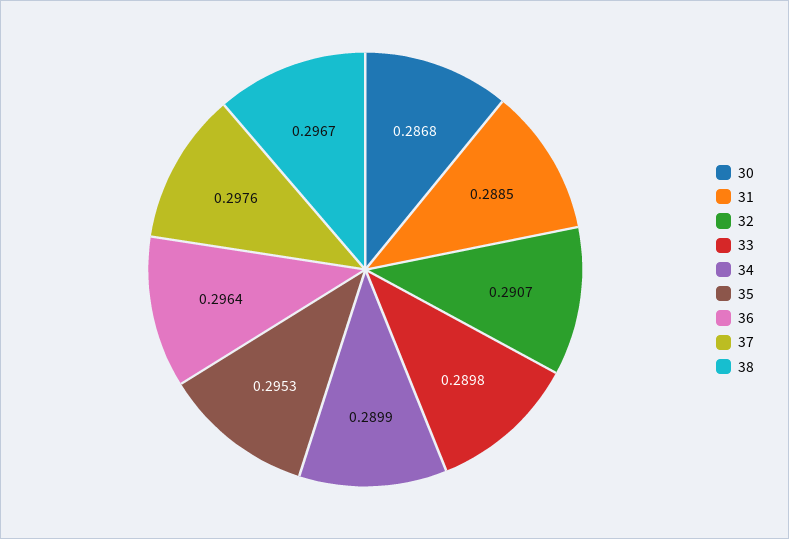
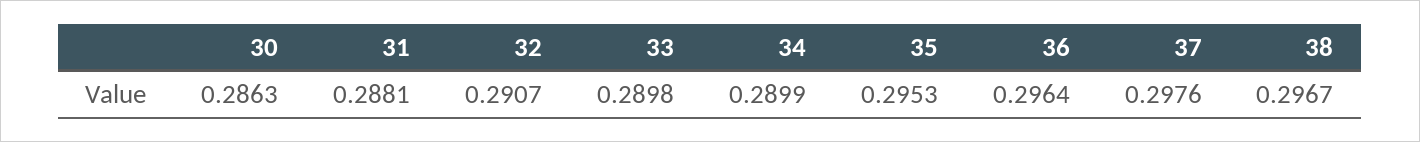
30: 0.2868 -> 0.2863
31: 0.2885 -> 0.2881

